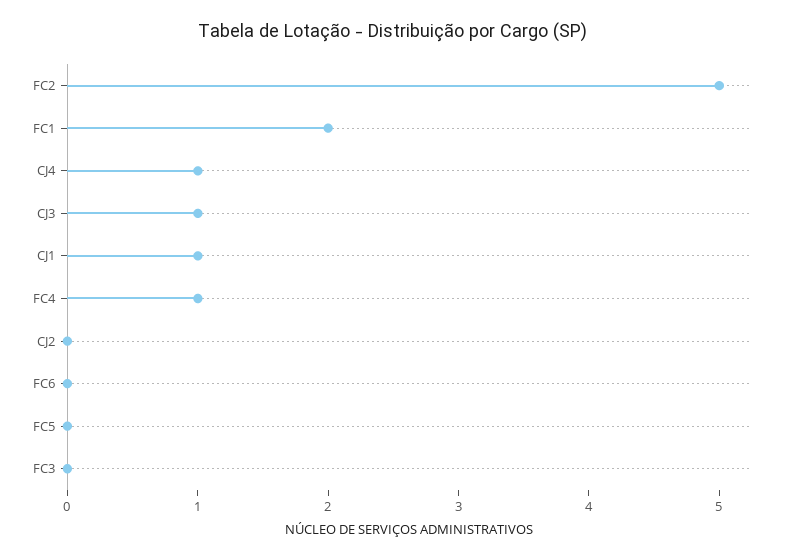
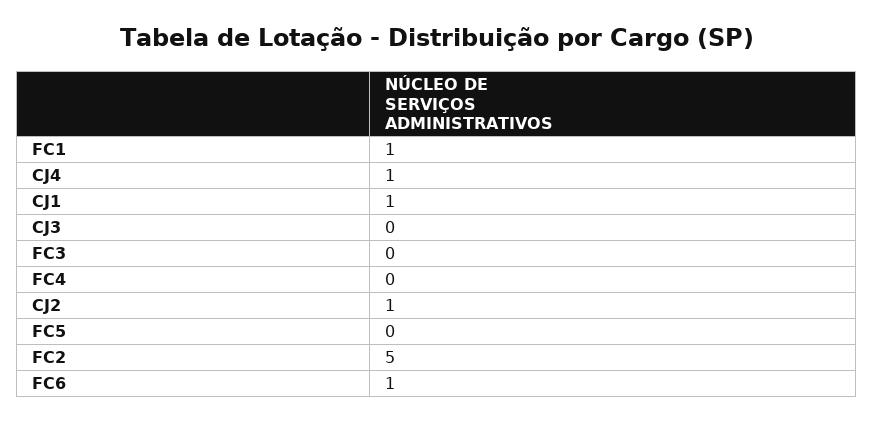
FC1: 2 -> 1
CJ3: 1 -> 0
FC4: 1 -> 0
CJ2: 0 -> 1
FC6: 0 -> 1

